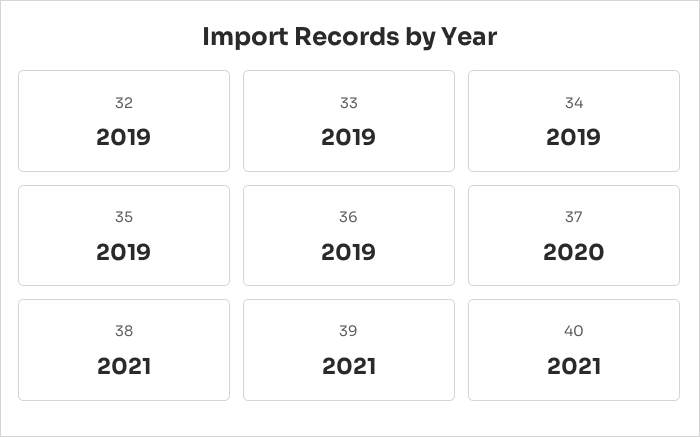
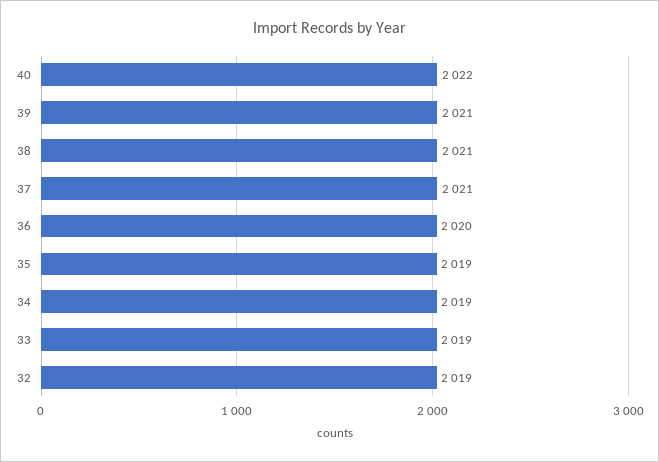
36: 2019 -> 2020
37: 2020 -> 2021
40: 2021 -> 2022

